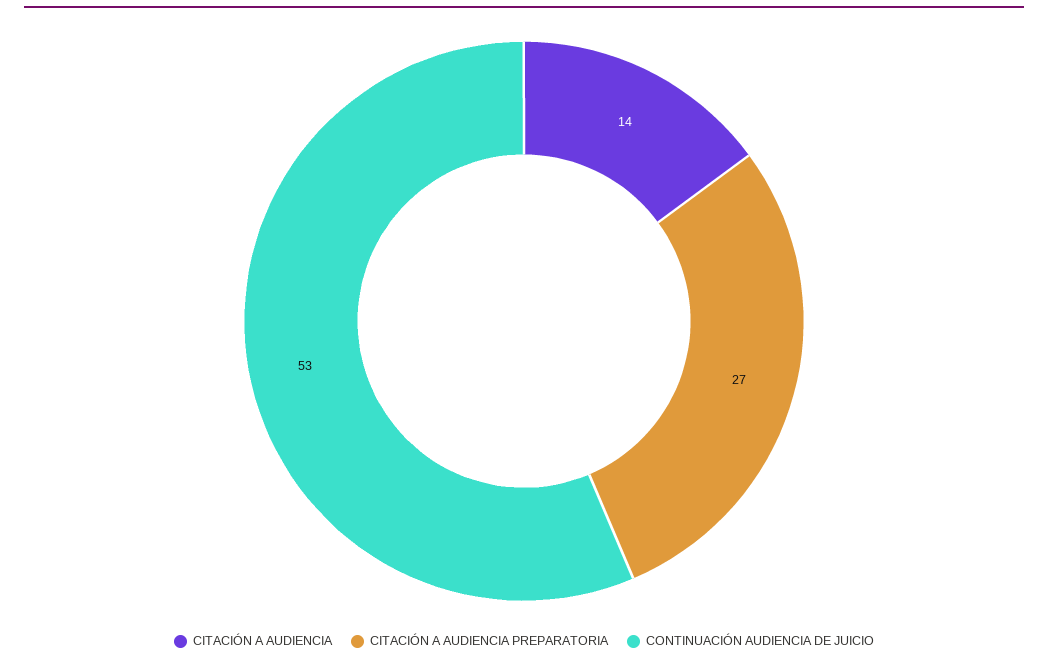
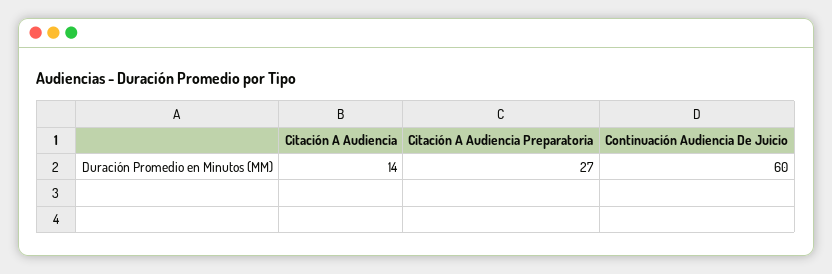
CONTINUACIÓN AUDIENCIA DE JUICIO: 53 -> 60

